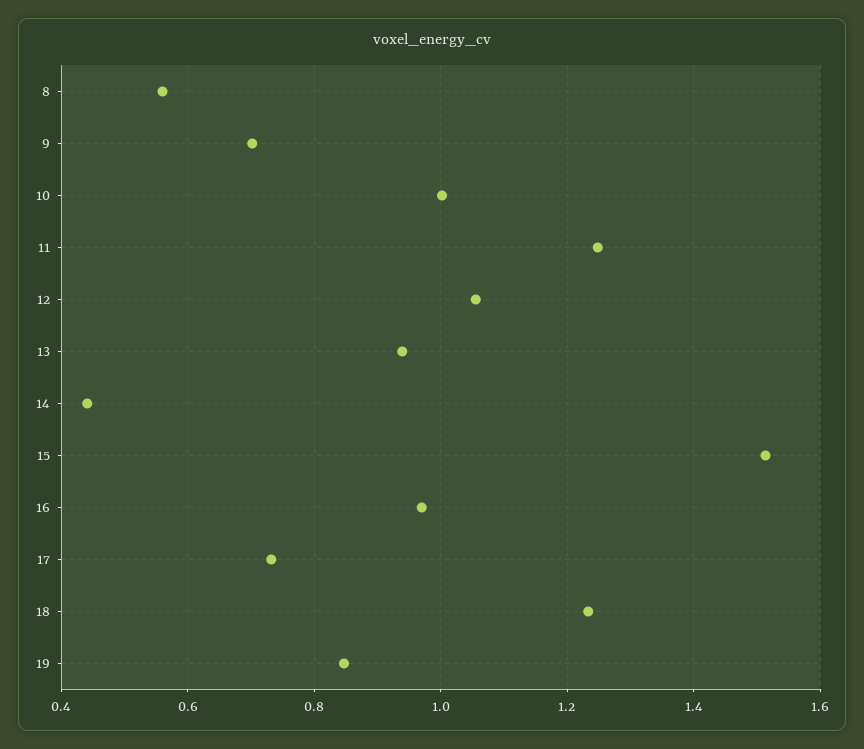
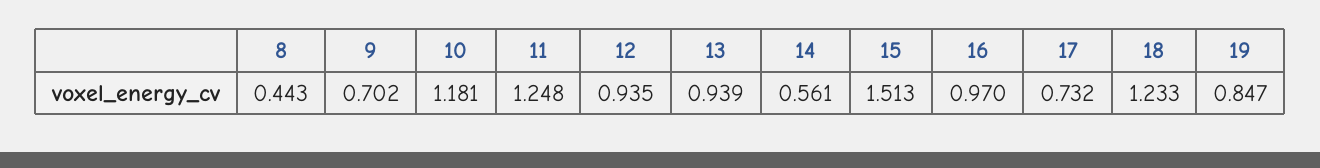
8: 0.56 -> 0.443
10: 1 -> 1.181
12: 1.06 -> 0.935
14: 0.44 -> 0.561

